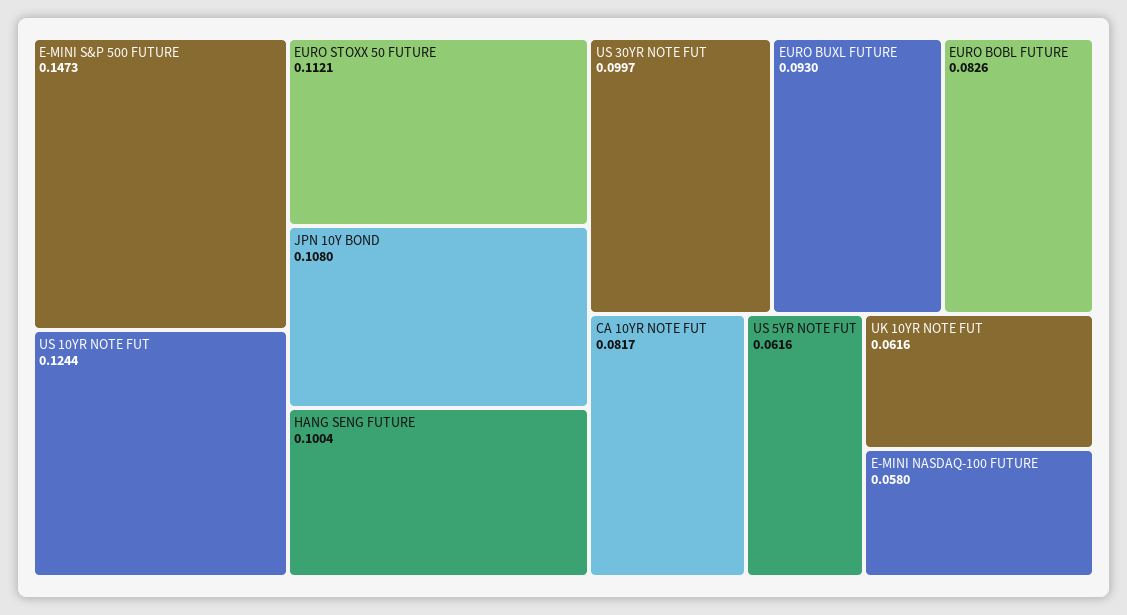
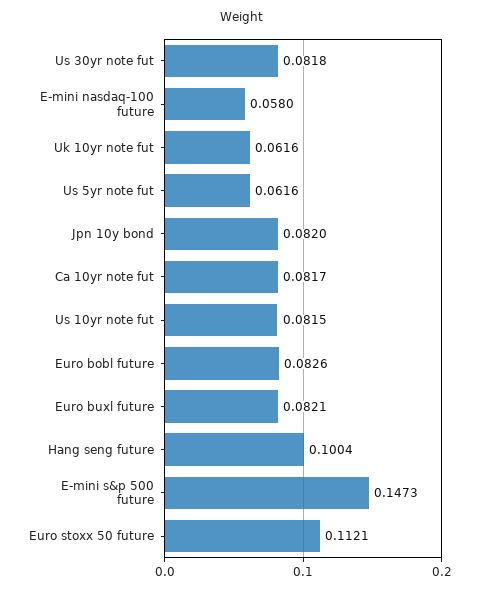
US 10YR NOTE FUT: 0.1244 -> 0.0815
JPN 10Y BOND: 0.108 -> 0.082
US 30YR NOTE FUT: 0.0997 -> 0.0818
EURO BUXL FUTURE: 0.093 -> 0.0821

